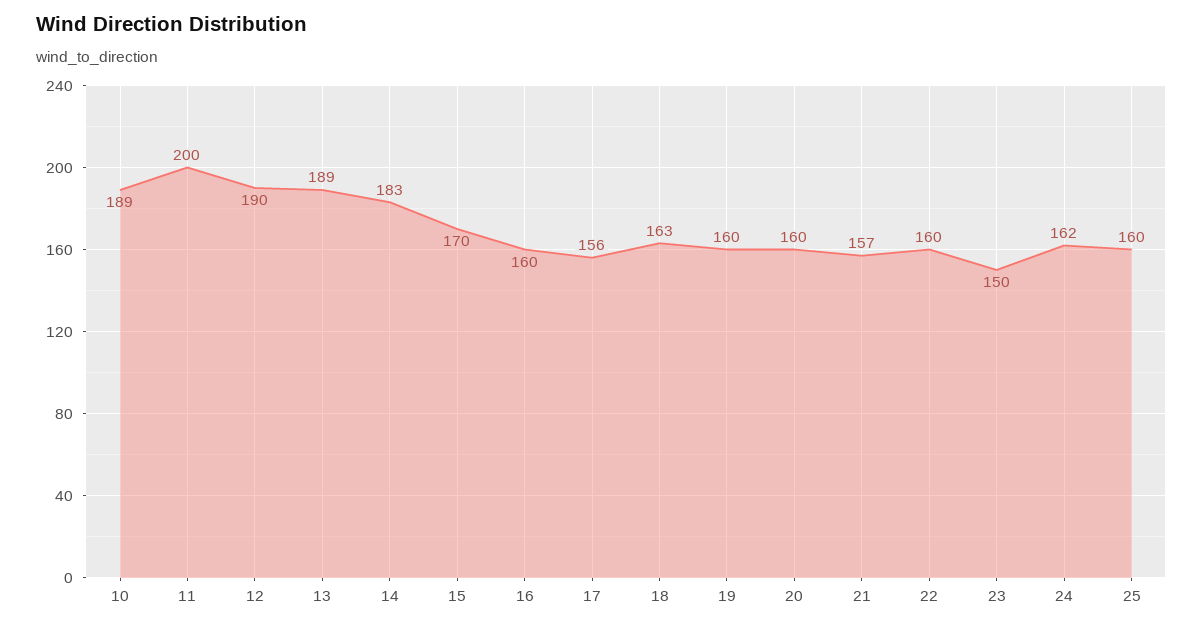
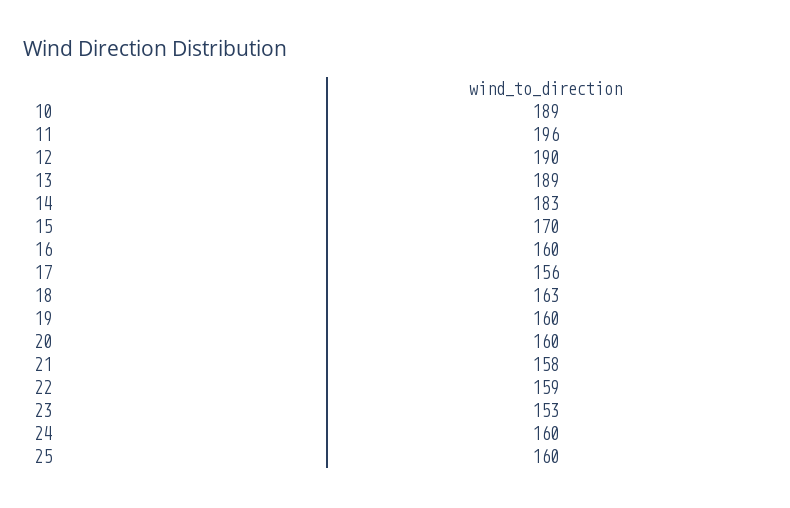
11: 200 -> 196
21: 157 -> 158
22: 160 -> 159
23: 150 -> 153
24: 162 -> 160

